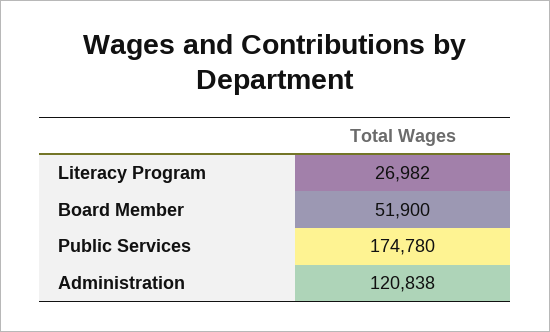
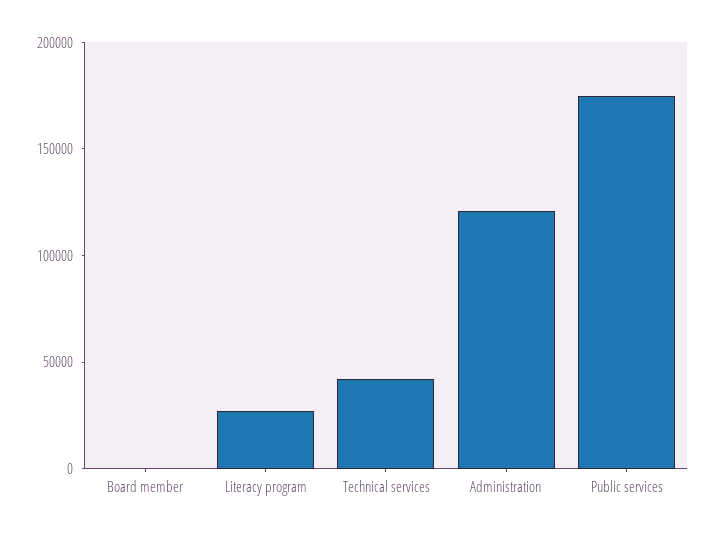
Board Member: 51900 -> 0
Technical services: none -> 40000

